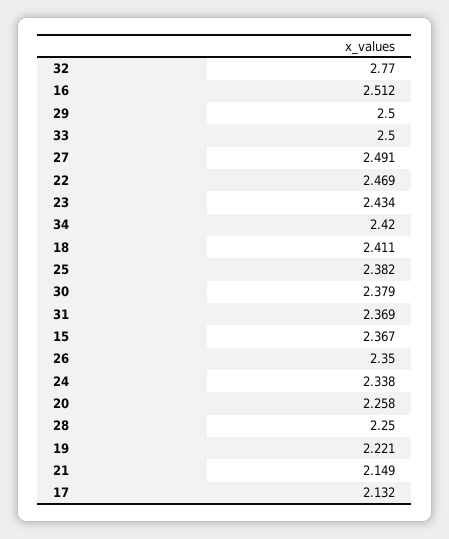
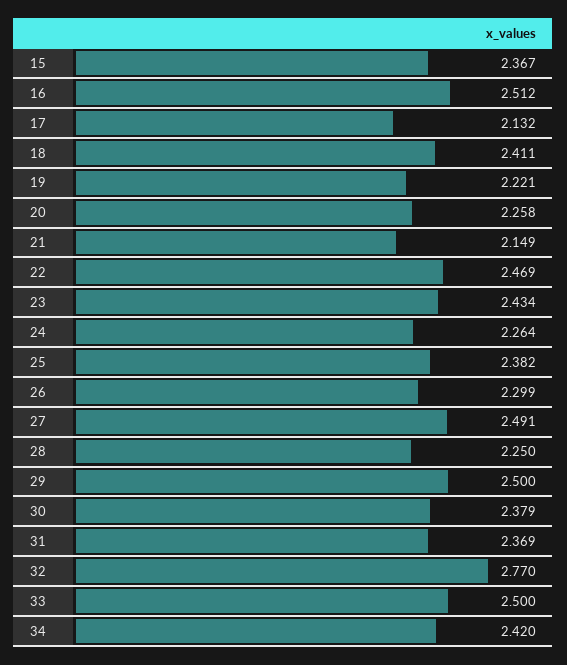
26: 2.35 -> 2.299
24: 2.338 -> 2.264

